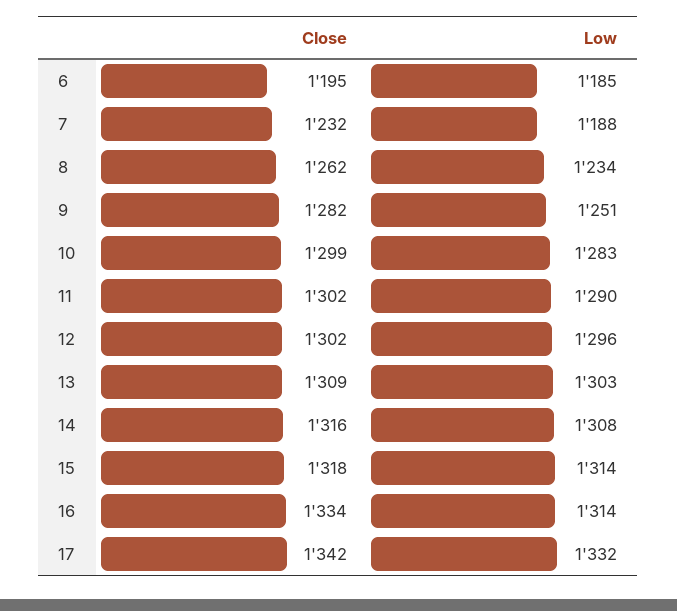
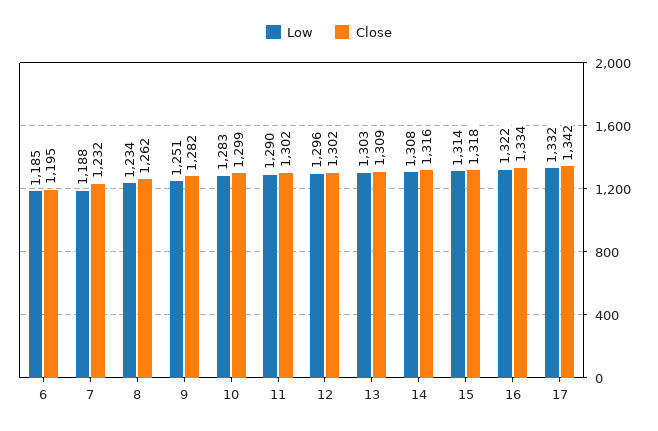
Low, 16: 1314 -> 1322

